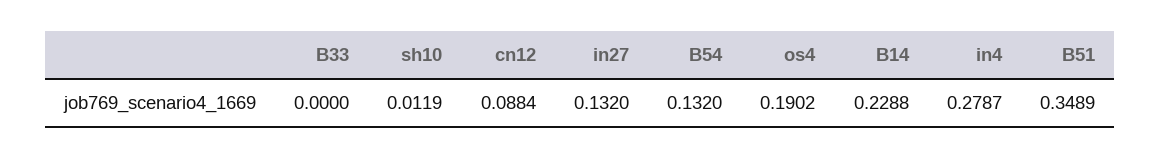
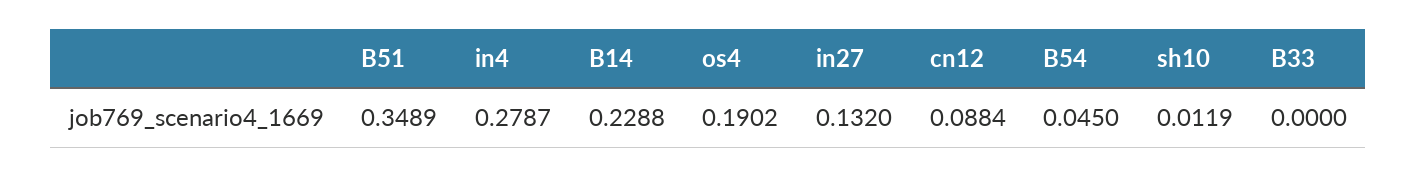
B54: 0.132 -> 0.045

